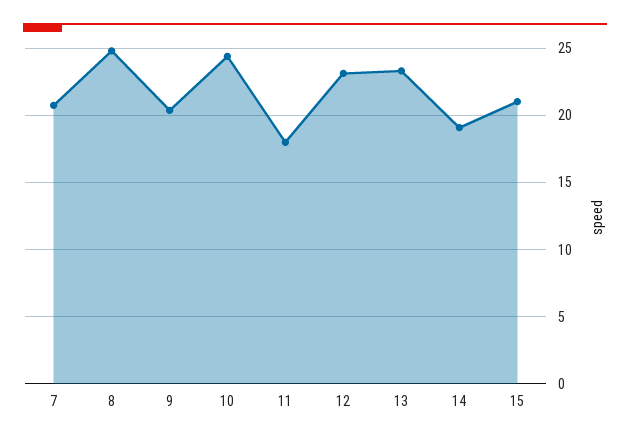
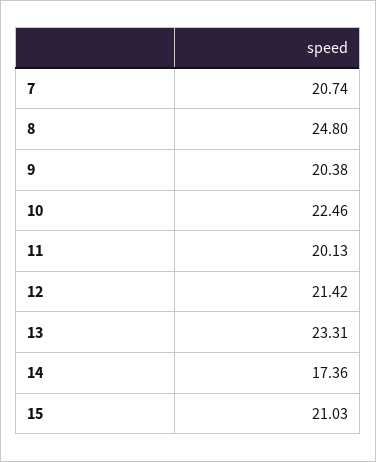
10: 24.5 -> 22.46
11: 18 -> 20.13
12: 23 -> 21.42
14: 19 -> 17.36

